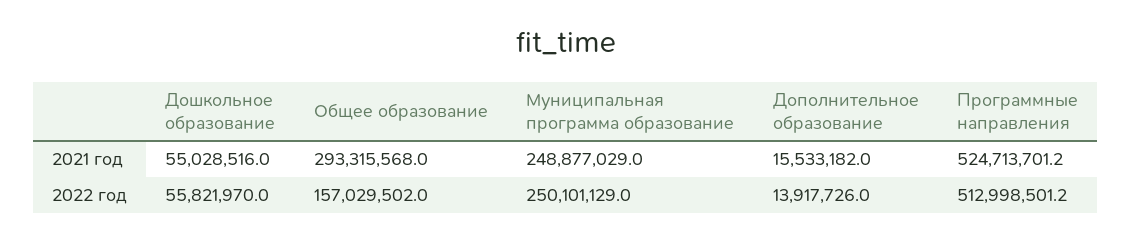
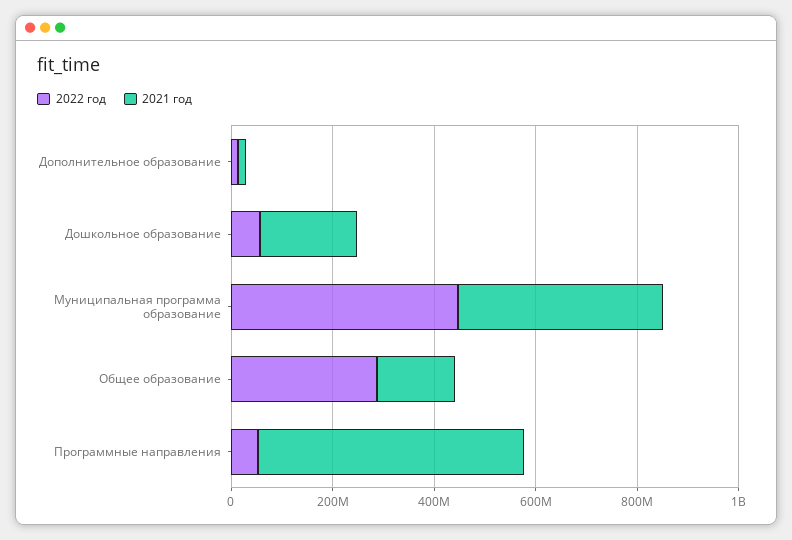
2021 год, Дошкольное образование: 55028516 -> 200000000
2021 год, Общее образование: 293315568 -> 150000000
2021 год, Муниципальная программа образование: 248877029 -> 400000000
2022 год, Общее образование: 157029502 -> 300000000
2022 год, Муниципальная программа образование: 250101129 -> 450000000
2022 год, Программные направления: 512998501.2 -> 50000000

